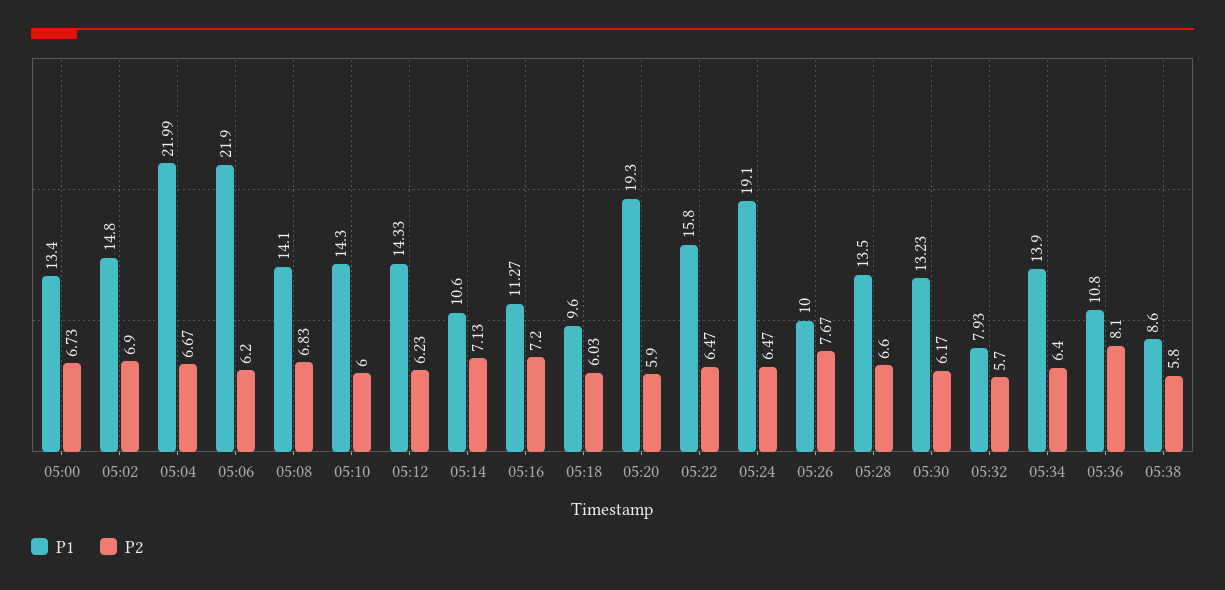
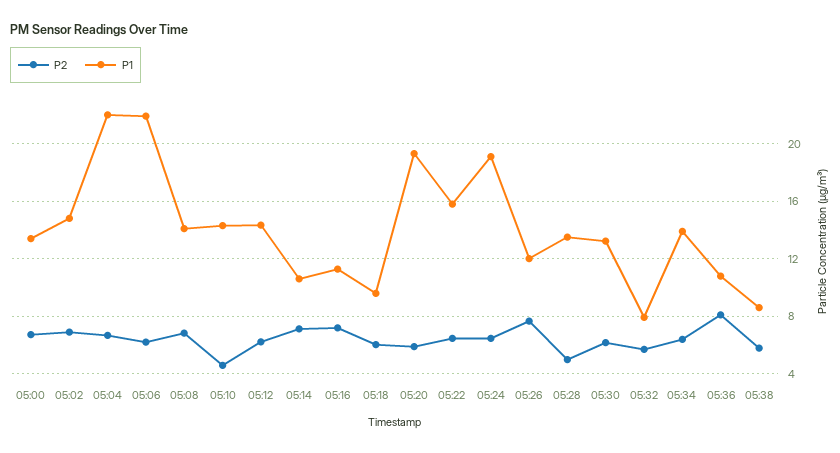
P2, 05:10: 6 -> 4.5
P1, 05:26: 10 -> 12
P2, 05:28: 6.6 -> 5

